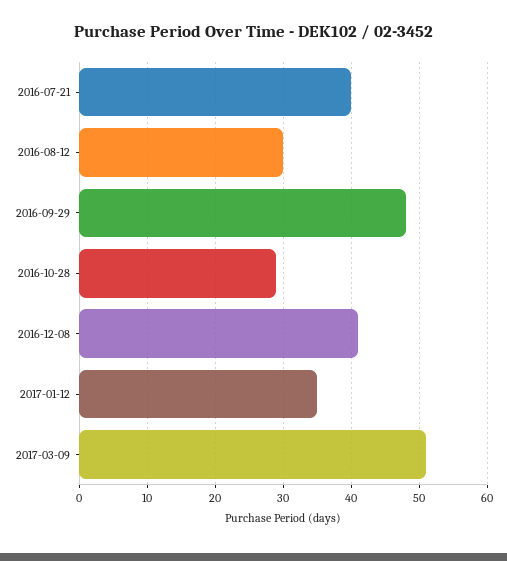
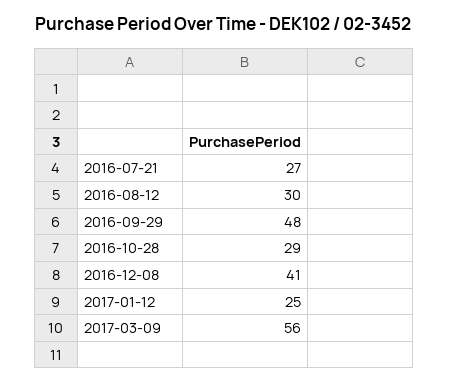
2016-07-21: 40 -> 27
2017-01-12: 35 -> 25
2017-03-09: 51 -> 56

